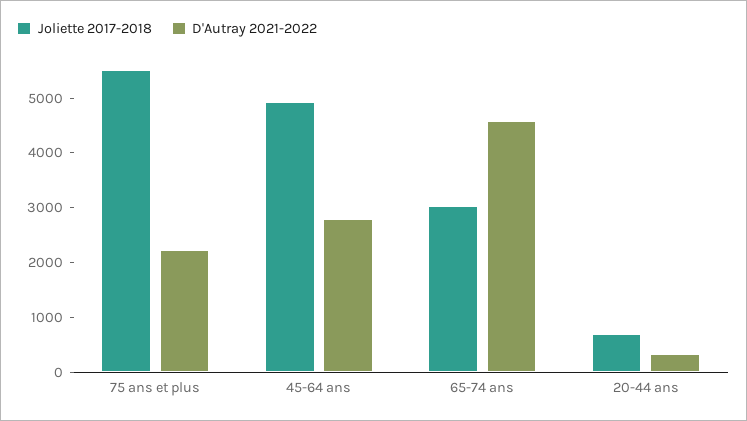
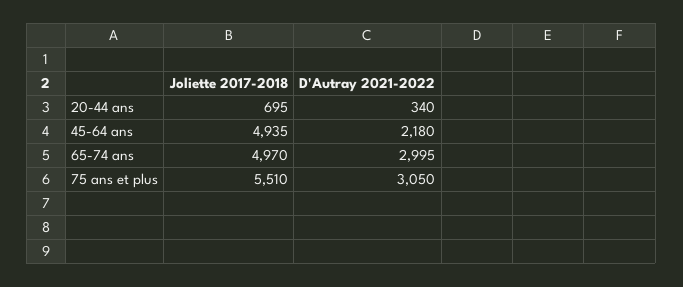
D'Autray 2021-2022, 75 ans et plus: 2200 -> 3050
D'Autray 2021-2022, 45-64 ans: 2800 -> 2180
Joliette 2017-2018, 65-74 ans: 3000 -> 4970
D'Autray 2021-2022, 65-74 ans: 4600 -> 2995

